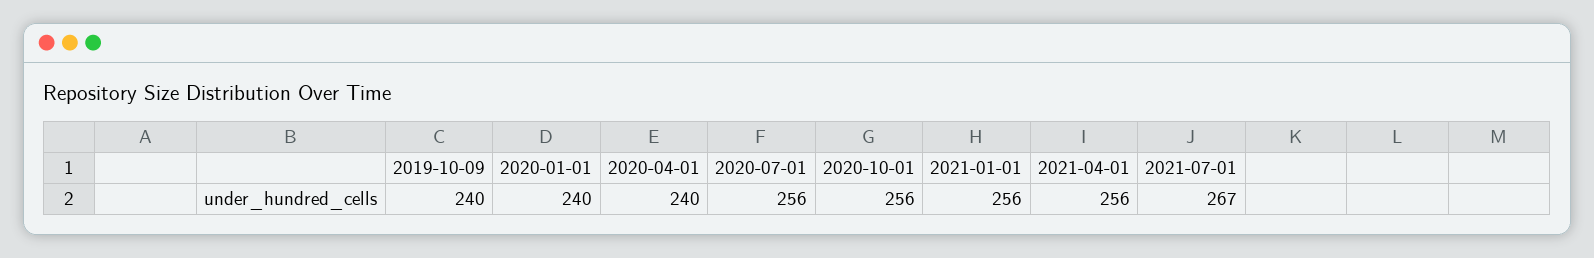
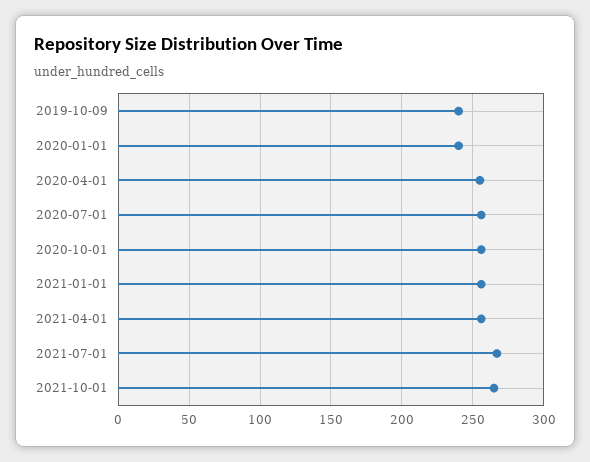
2020-04-01: 240 -> 255
2021-10-01: none -> 265

